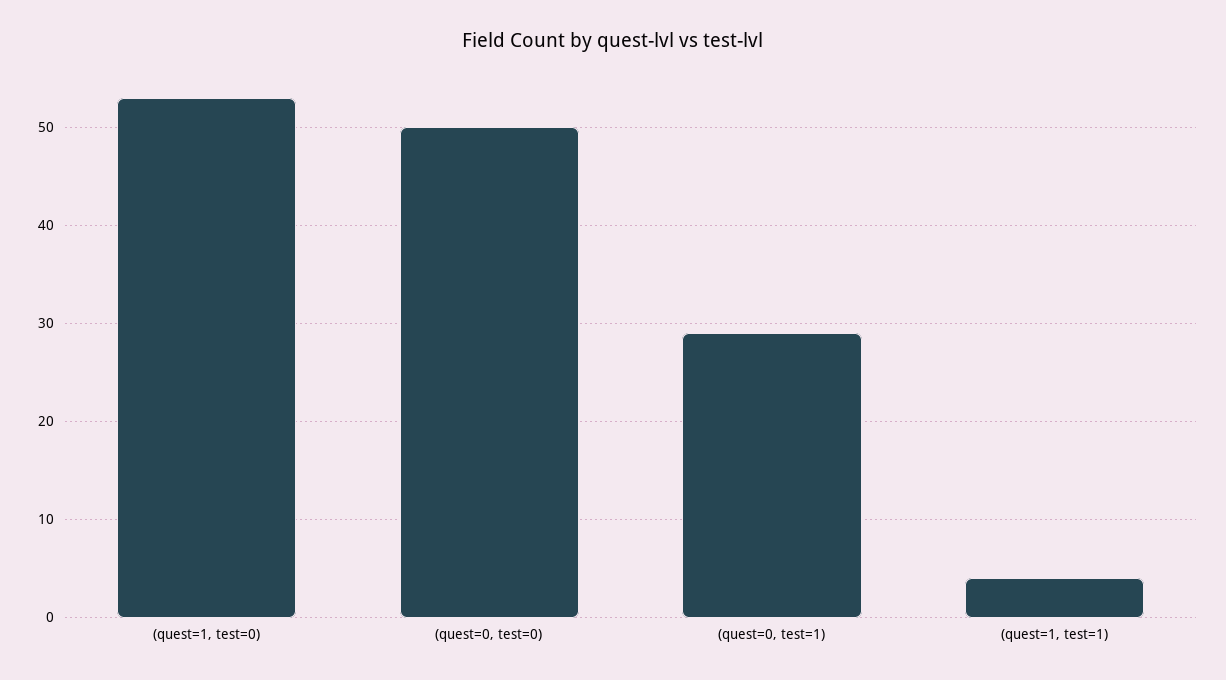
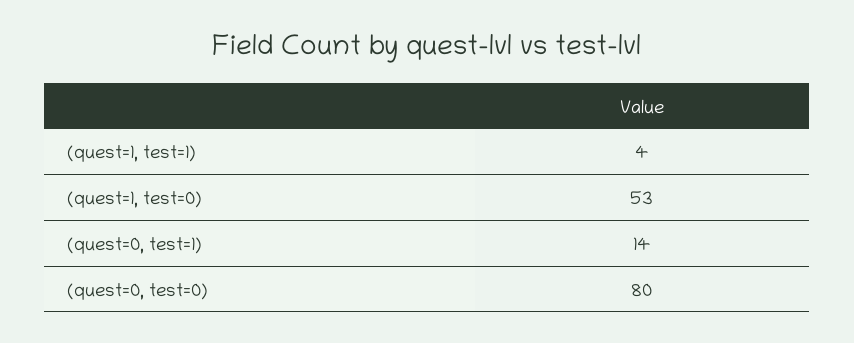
(quest=0, test=0): 50 -> 80
(quest=0, test=1): 29 -> 14

